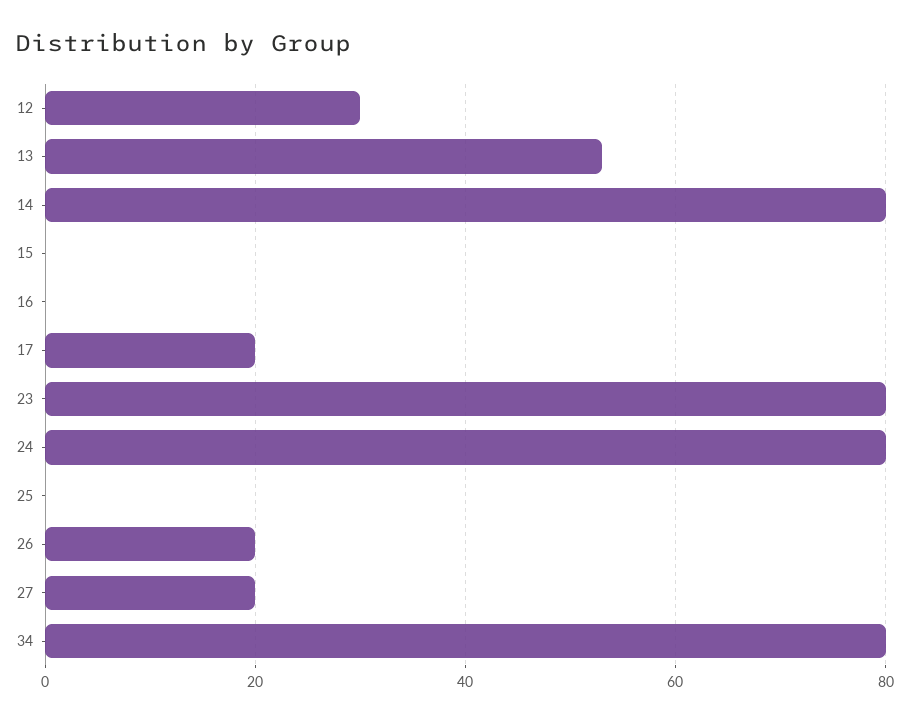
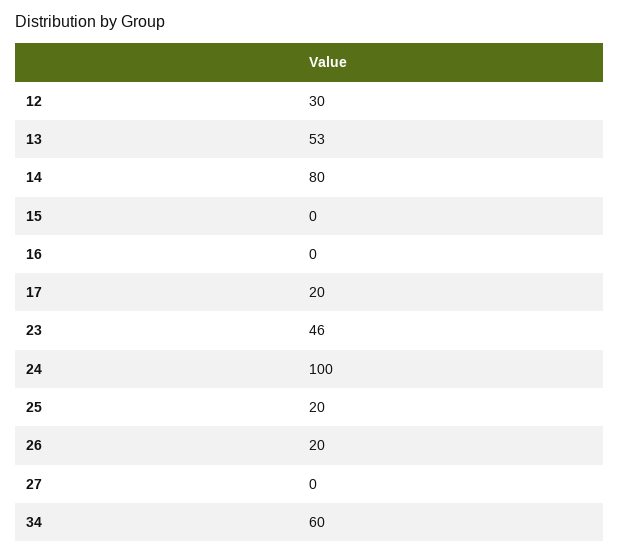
23: 80 -> 46
24: 80 -> 100
25: 0 -> 20
27: 20 -> 0
34: 80 -> 60

